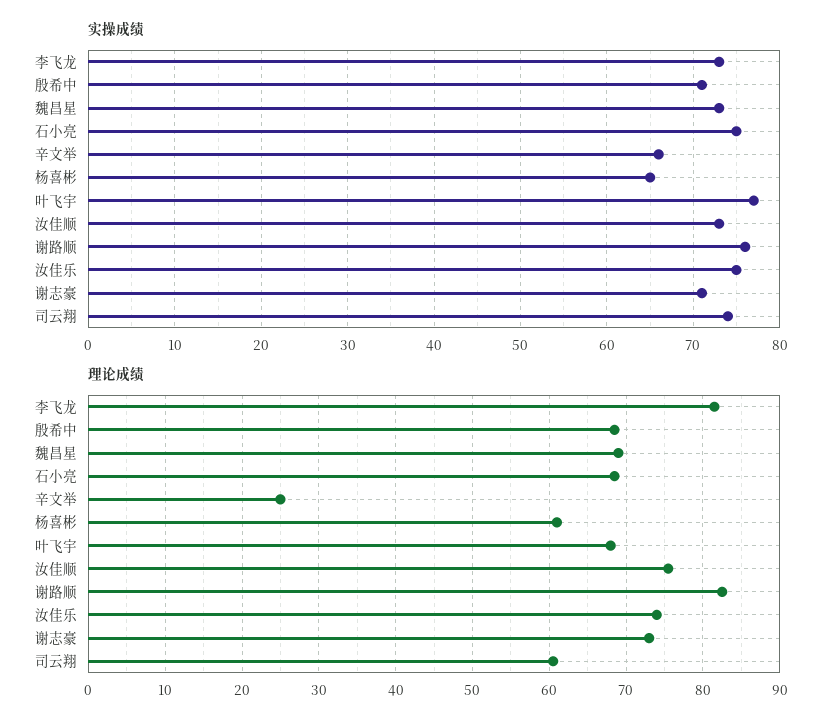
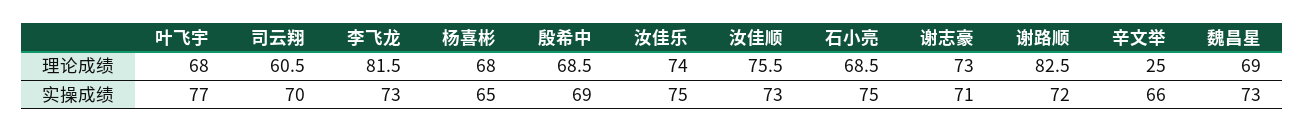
实操成绩, 殷希中: 71 -> 69
实操成绩, 谢路顺: 76 -> 72
实操成绩, 司云翔: 74 -> 70
理论成绩, 杨喜彬: 61 -> 68

